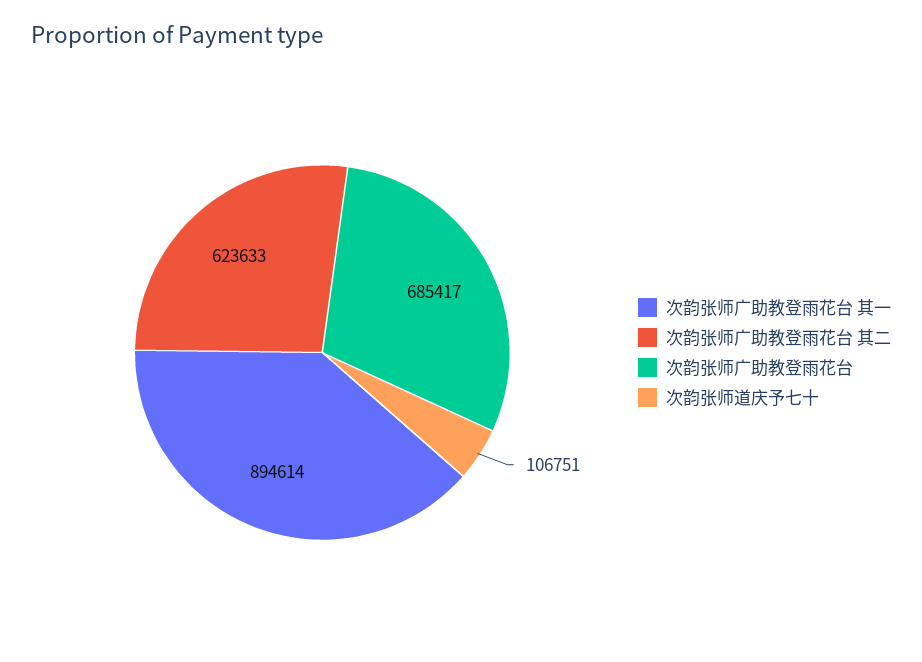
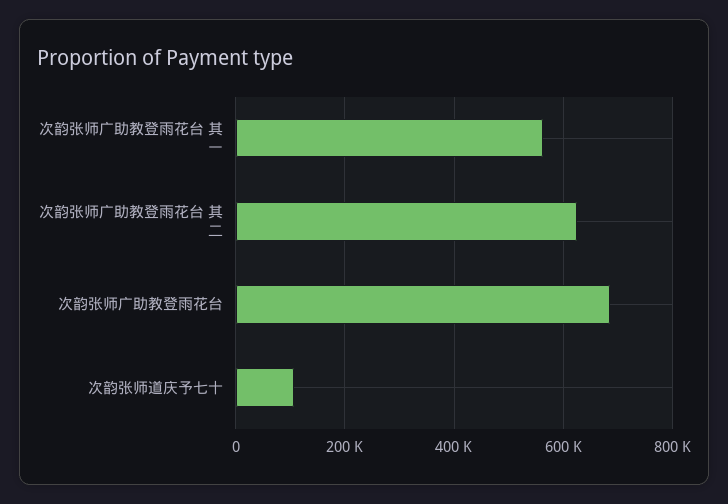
次韵张师广助教登雨花台 其一: 894614 -> 560000

